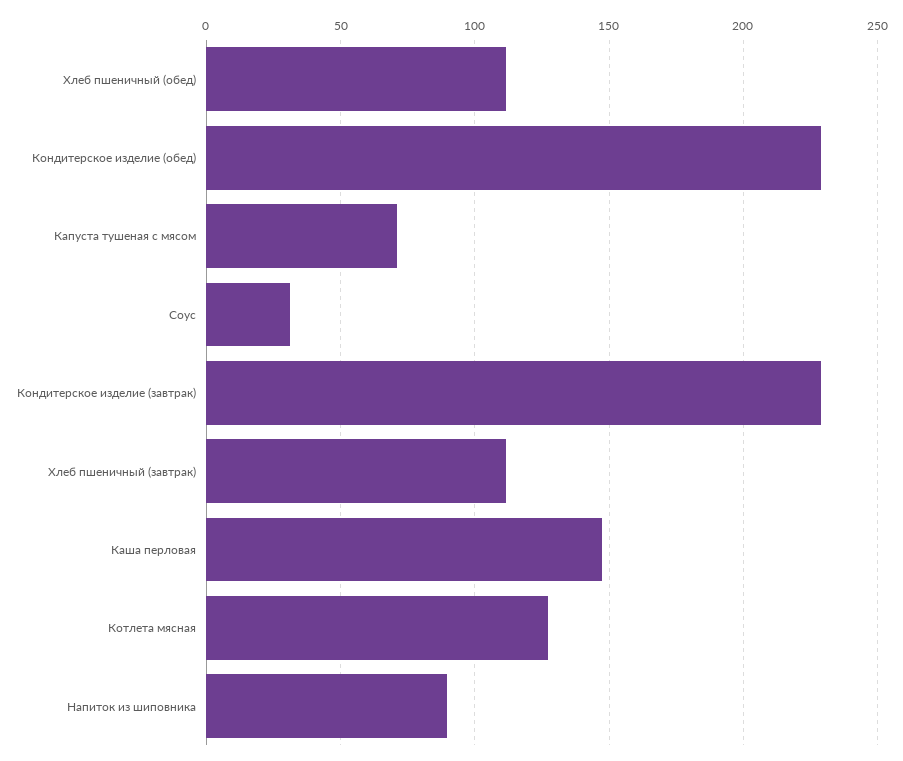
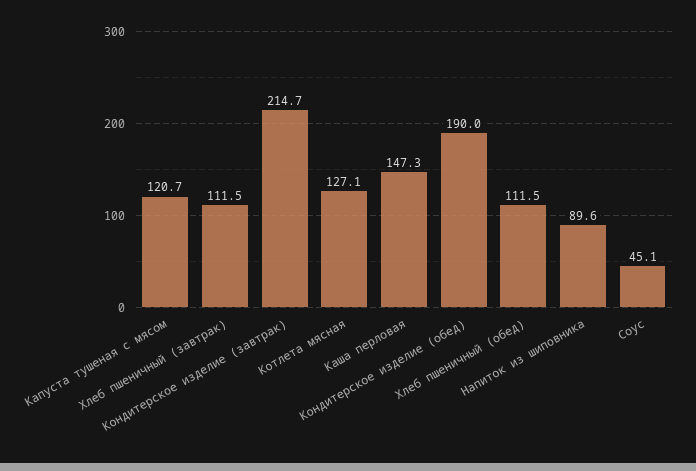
Кондитерское изделие (обед): 230 -> 190
Капуста тушеная с мясом: 70 -> 120.7
Соус: 30 -> 45.1
Кондитерское изделие (завтрак): 230 -> 214.7

